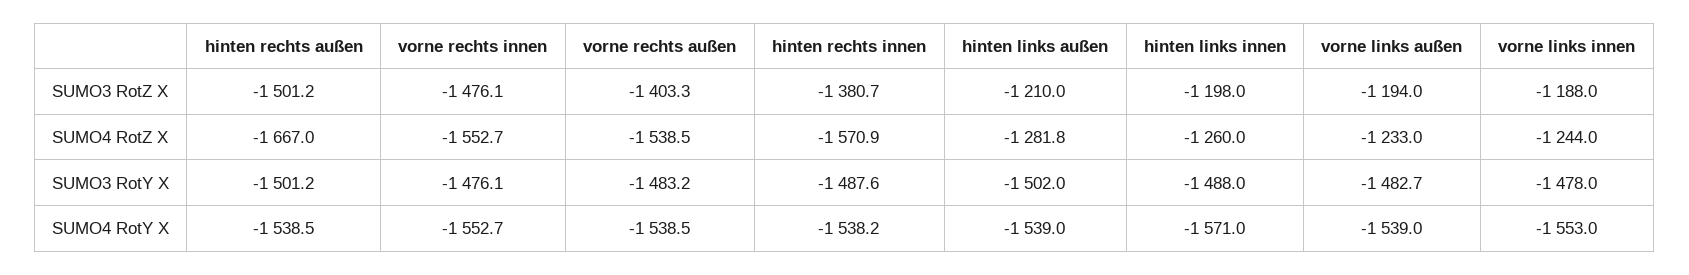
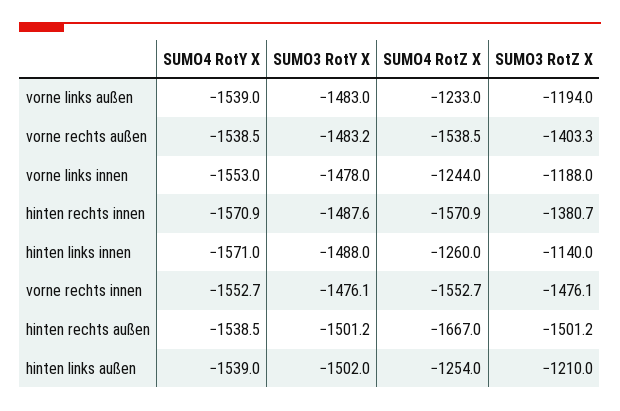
hinten links innen, SUMO3 RotZ X: -1198 -> -1140
hinten links außen, SUMO4 RotZ X: -1281.8 -> -1254
vorne links außen, SUMO3 RotY X: -1482.7 -> -1483
hinten rechts innen, SUMO4 RotY X: -1538.2 -> -1570.9

